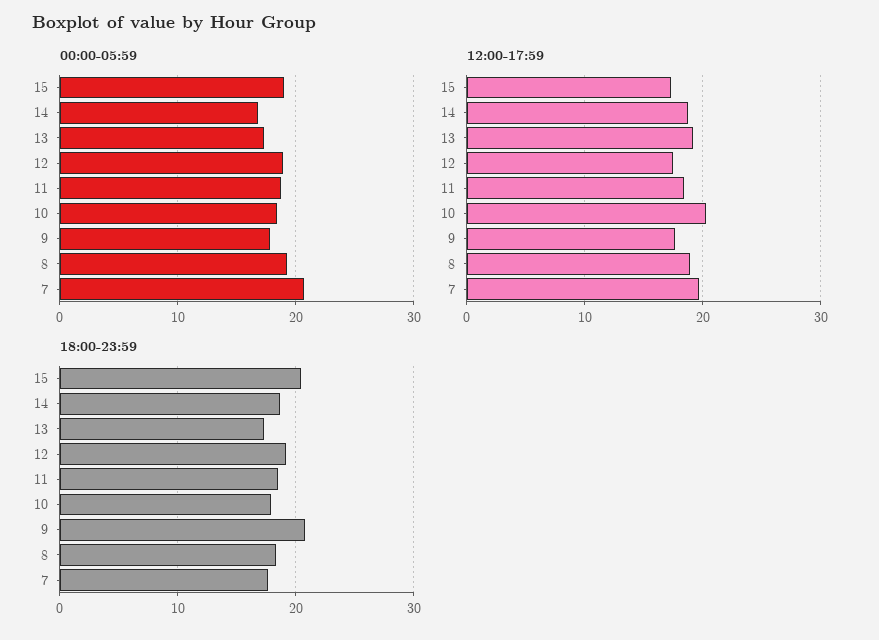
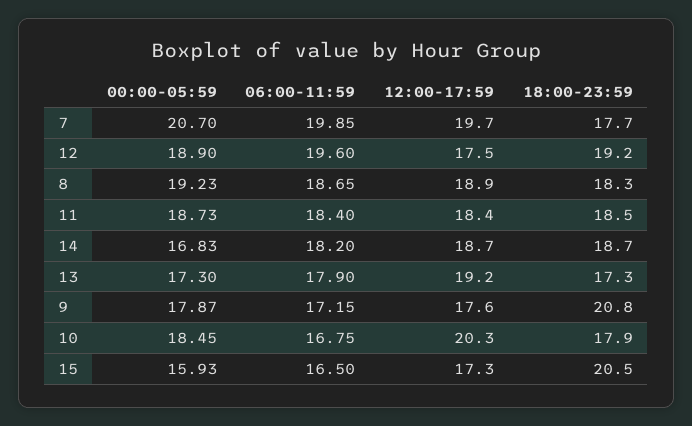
00:00-05:59, 15: 19 -> 15.93
06:00-11:59, 7: none -> 19.85
06:00-11:59, 12: none -> 19.6
06:00-11:59, 8: none -> 18.65
06:00-11:59, 11: none -> 18.4
06:00-11:59, 14: none -> 18.2
06:00-11:59, 13: none -> 17.9
06:00-11:59, 9: none -> 17.15
06:00-11:59, 10: none -> 16.75
06:00-11:59, 15: none -> 16.5

